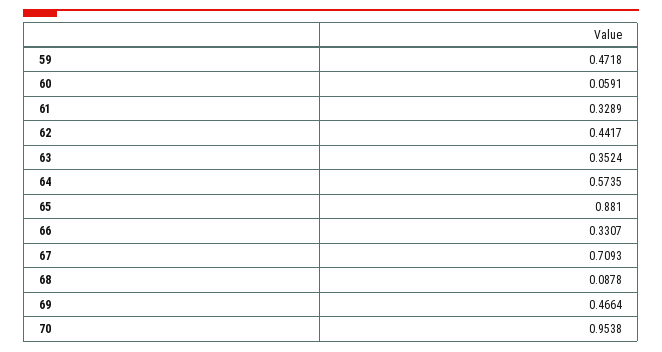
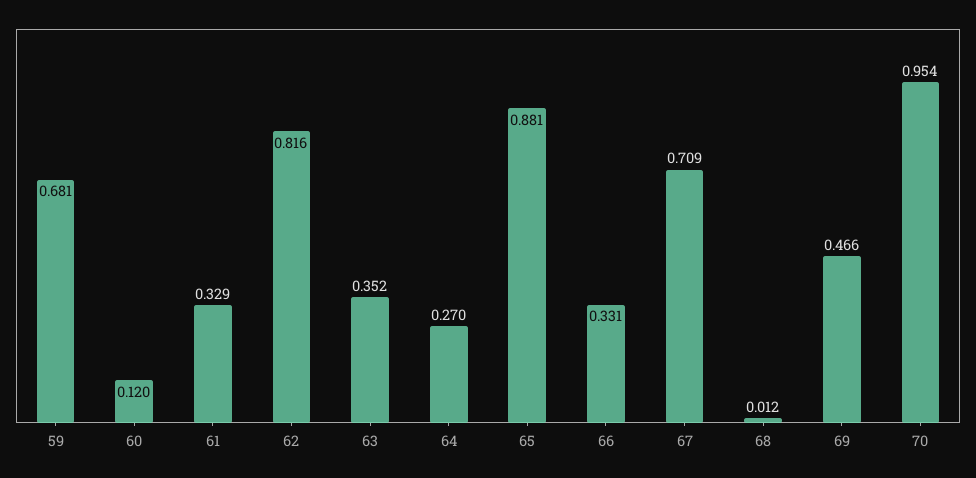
59: 0.4718 -> 0.681
60: 0.0591 -> 0.12
62: 0.4417 -> 0.816
64: 0.5735 -> 0.27
68: 0.0878 -> 0.012

